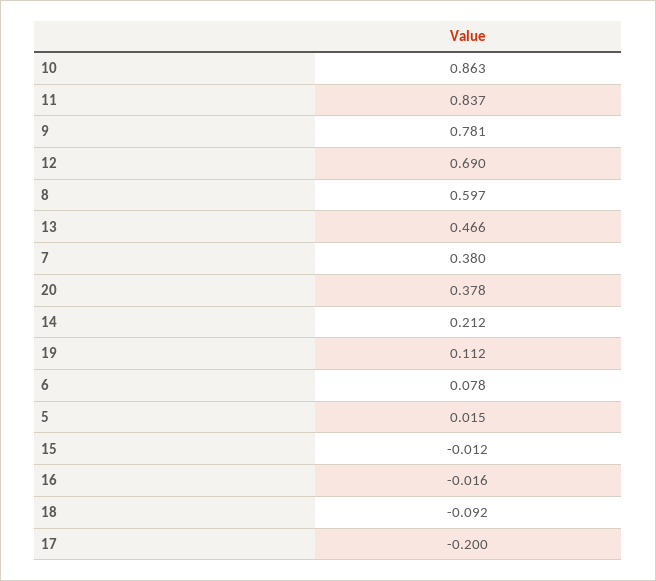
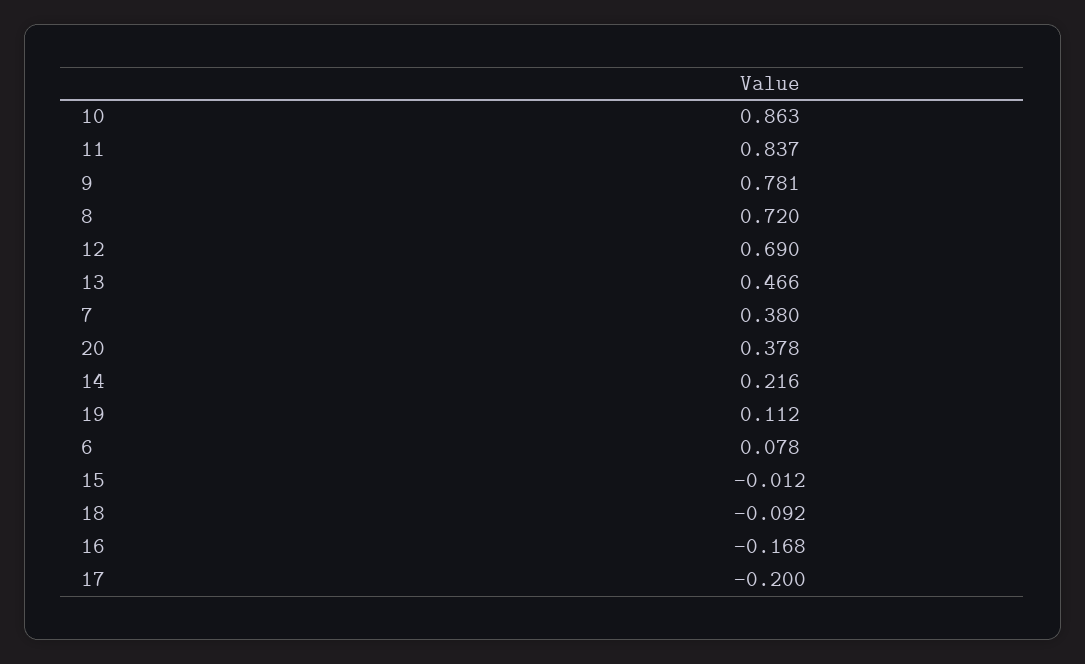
8: 0.597 -> 0.72
14: 0.212 -> 0.216
5: 0.015 -> none
16: -0.016 -> -0.168

